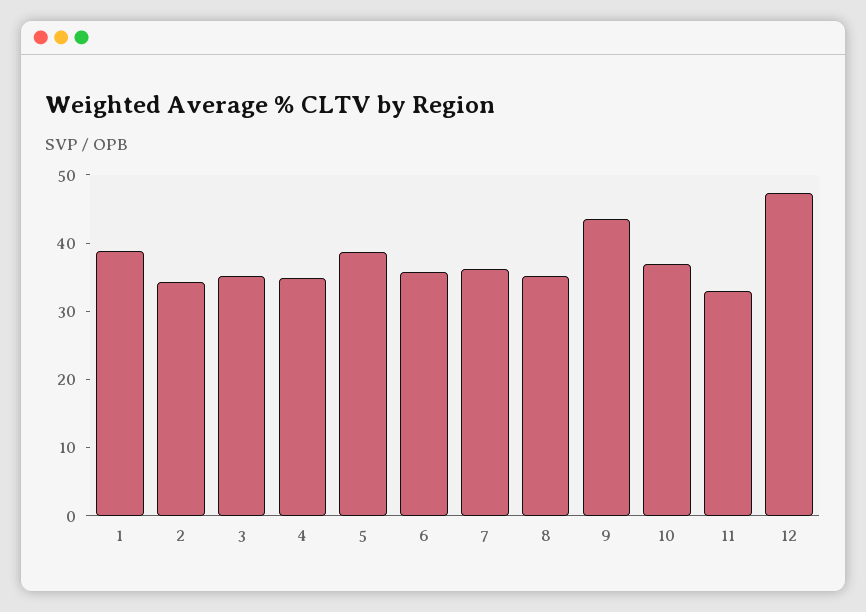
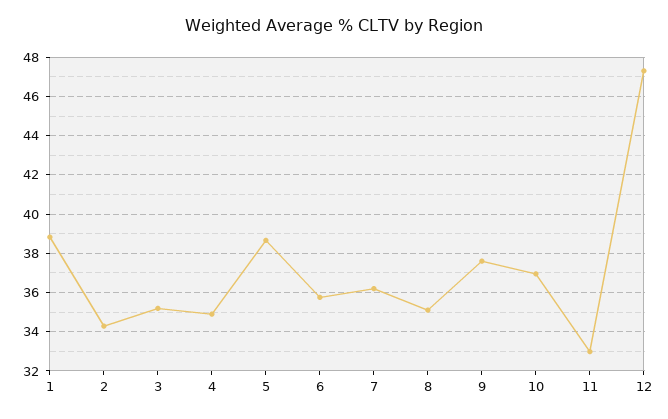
9: 44 -> 37.5

